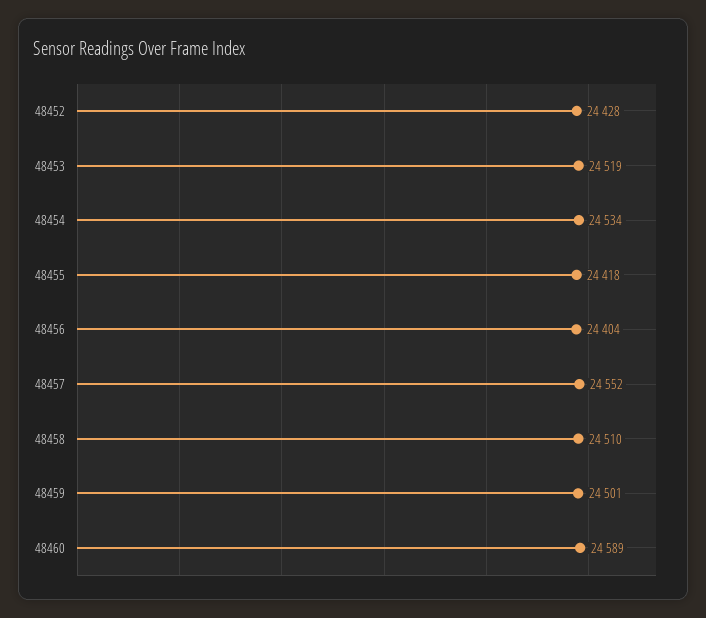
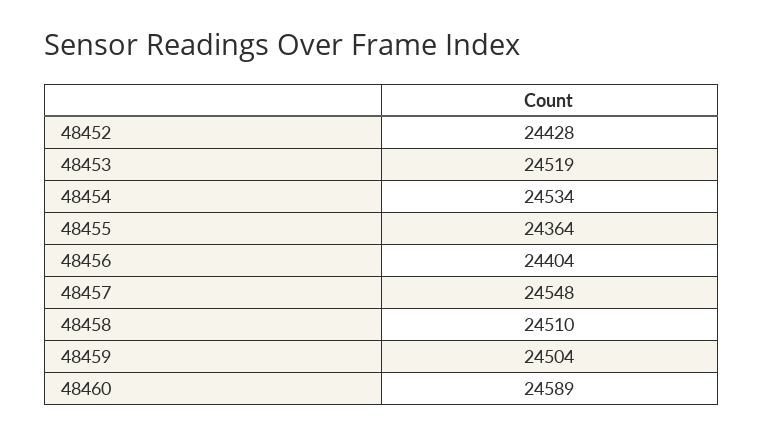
48455: 24418 -> 24364
48457: 24552 -> 24548
48459: 24501 -> 24504

